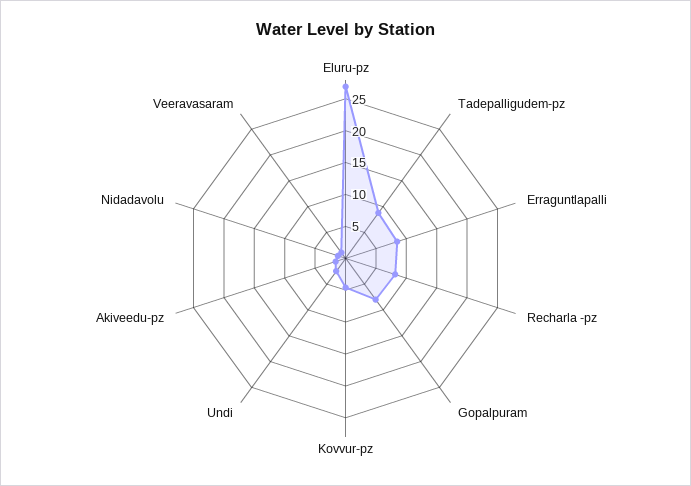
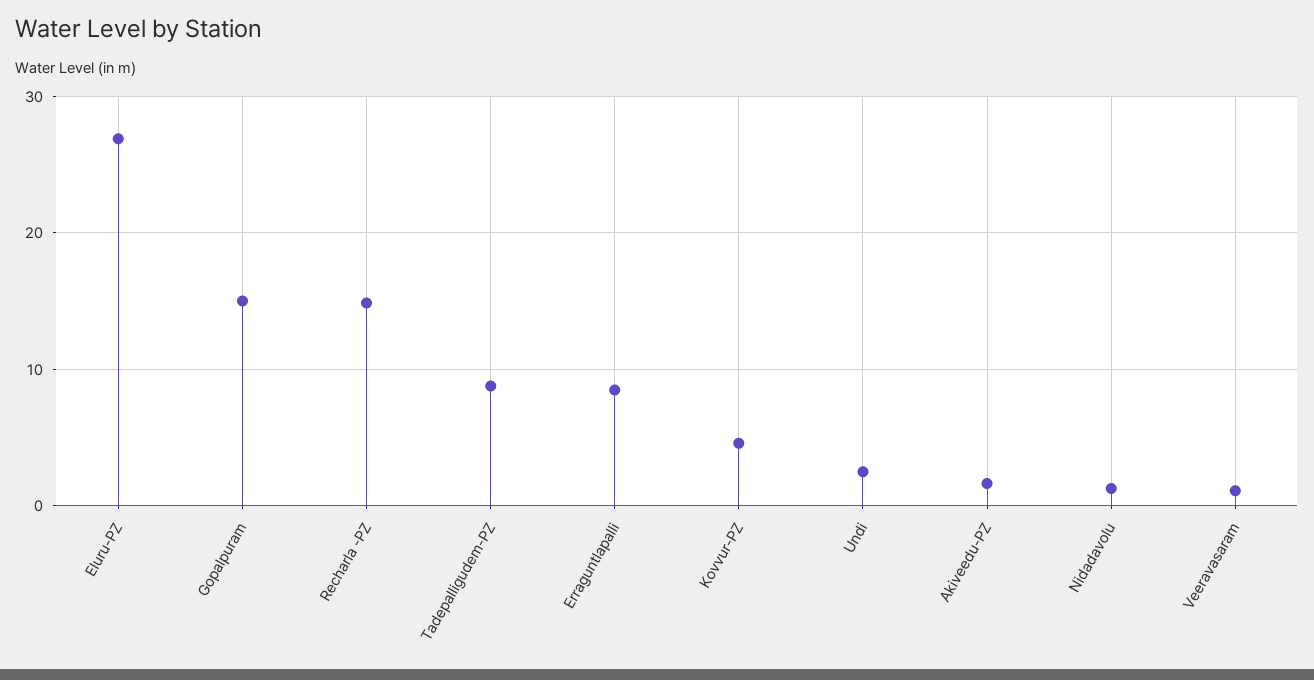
Recharla -pz: 7.5 -> 15
Gopalpuram: 7.5 -> 15

